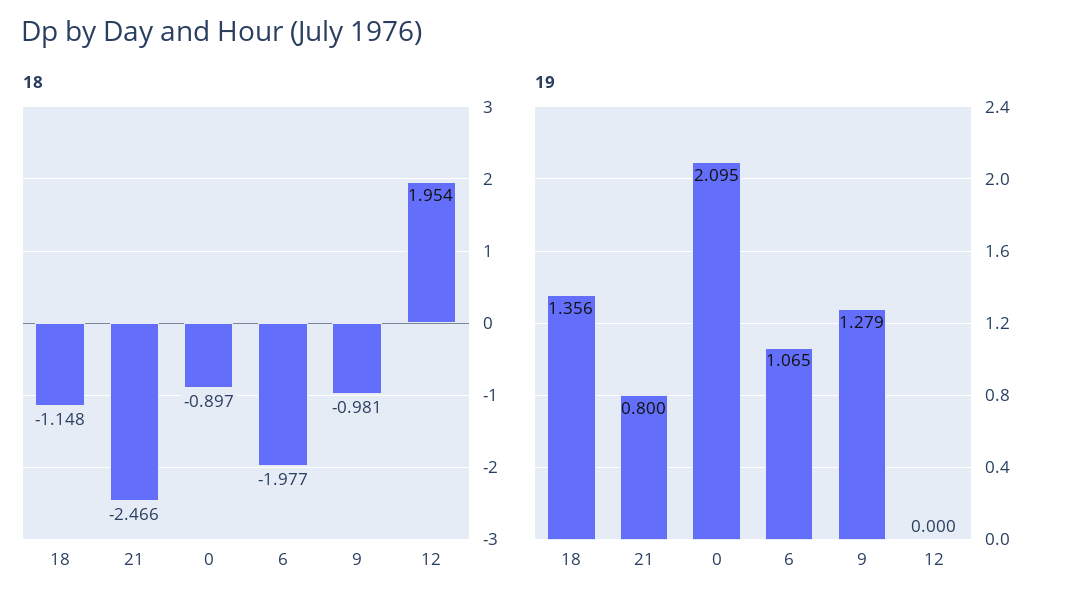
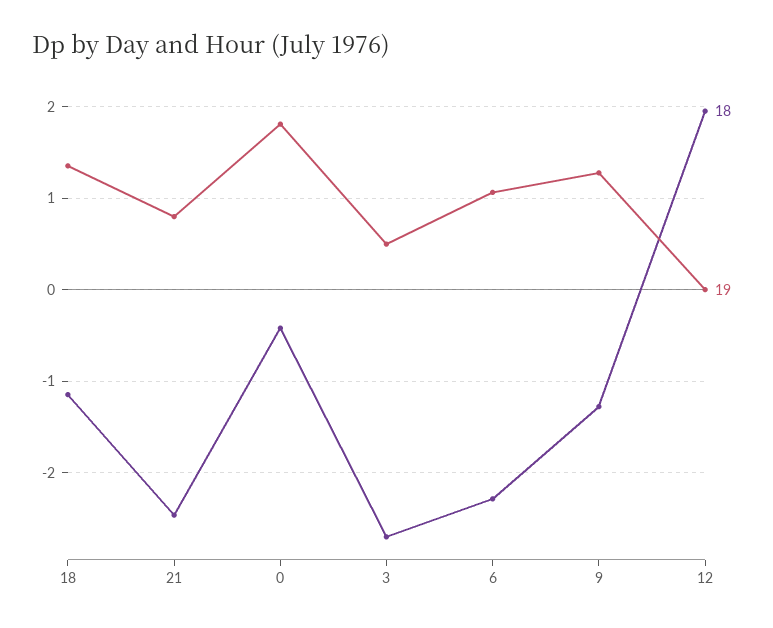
18, 0: -0.897 -> -0.4
18, 6: -1.977 -> -2.3
18, 9: -0.981 -> -1.3
19, 0: 2.095 -> 1.8
18, 3: none -> -2.7
19, 3: none -> 0.5

